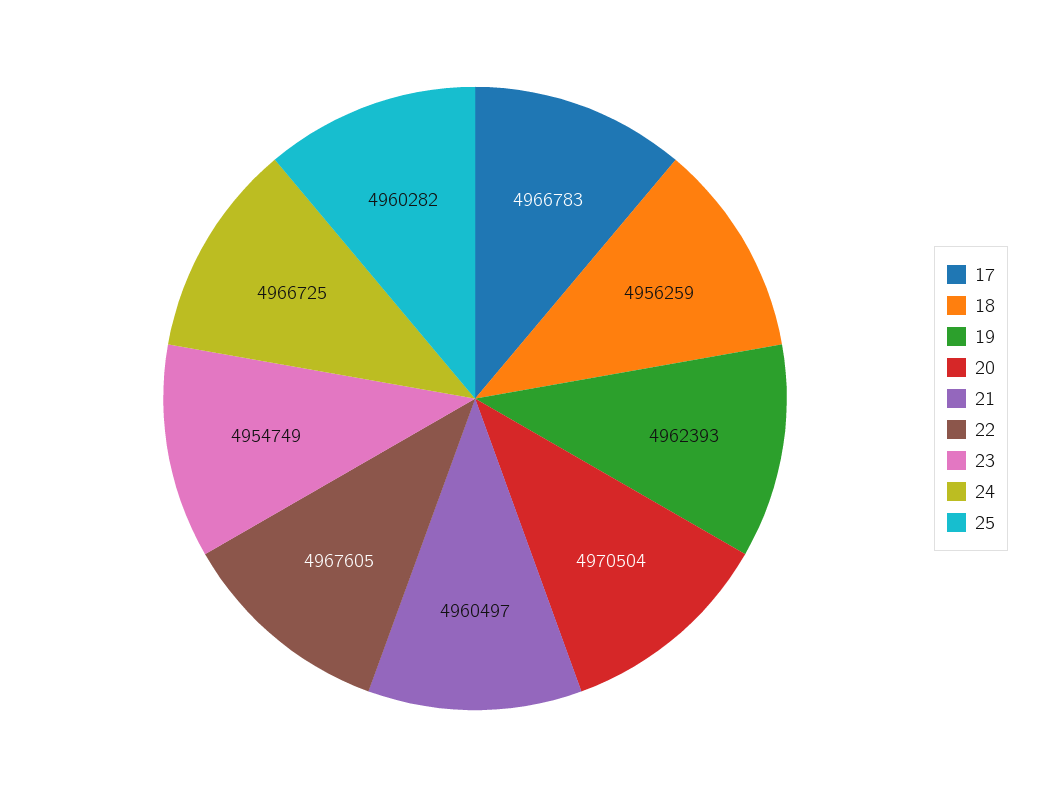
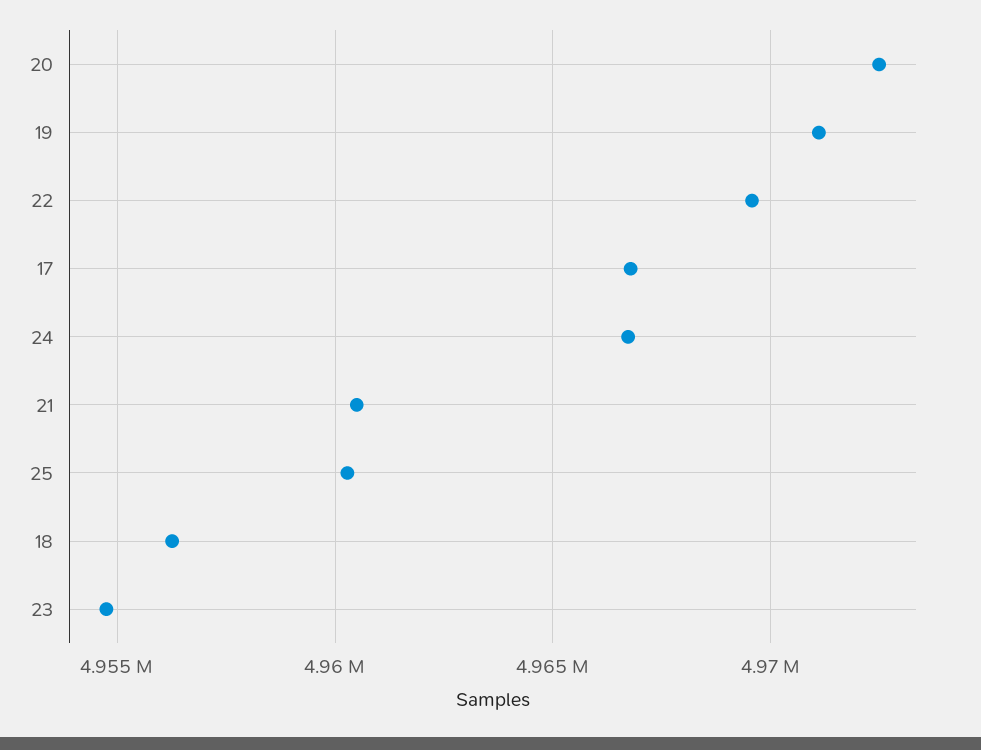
19: 4962393 -> 4971000
20: 4970504 -> 4972500
22: 4967605 -> 4969500

